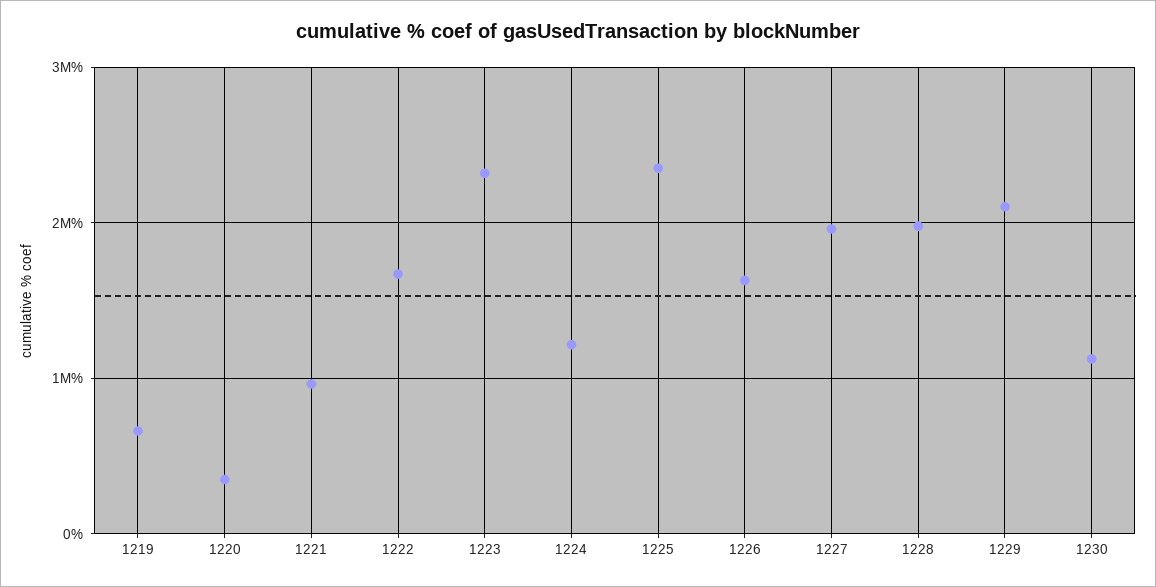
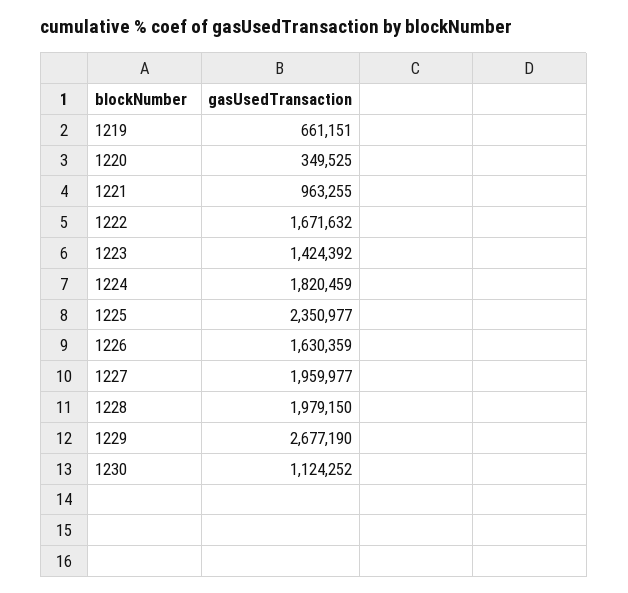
1223: 2300000 -> 1424392
1224: 1200000 -> 1820459
1229: 2100000 -> 2677190

